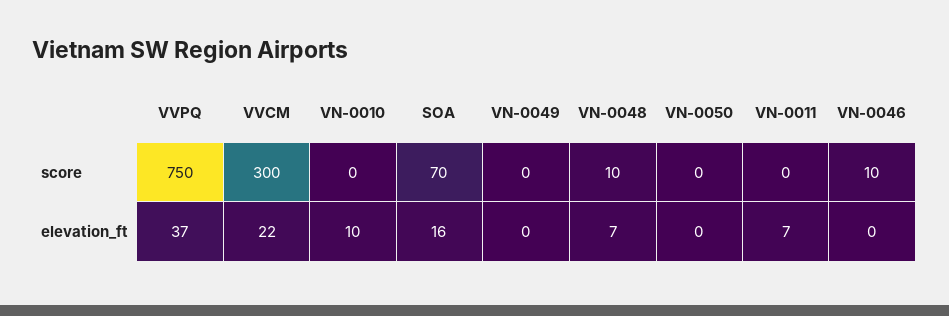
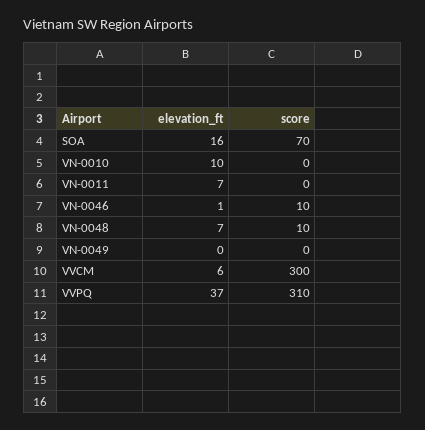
VVPQ, score: 750 -> 310
VN-0050, score: 0 -> none
VVCM, elevation_ft: 22 -> 6
VN-0050, elevation_ft: 0 -> none
VN-0046, elevation_ft: 0 -> 1

